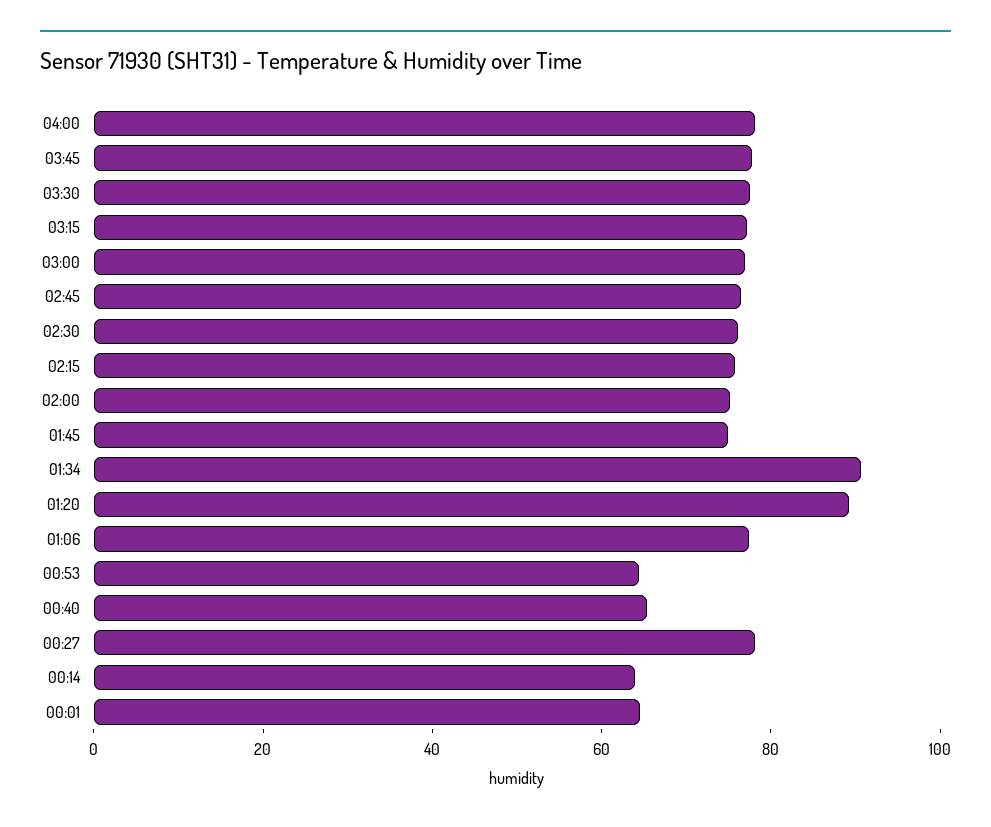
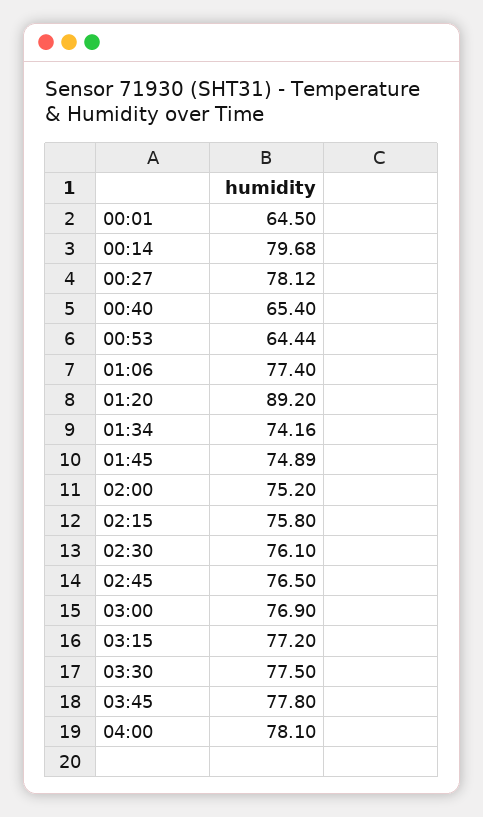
01:34: 90 -> 74.16
00:14: 65 -> 79.68

